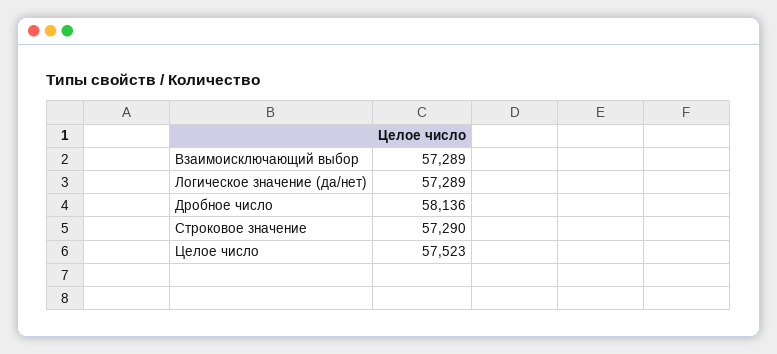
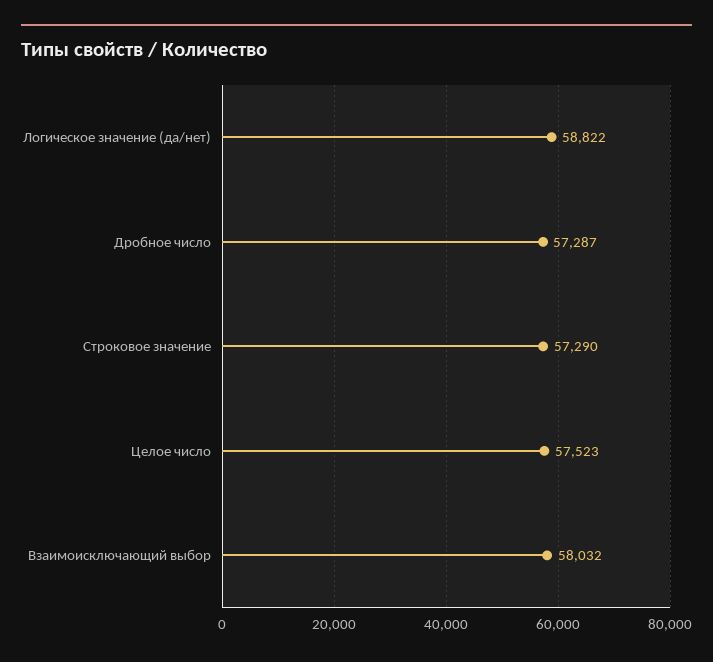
Взаимоисключающий выбор: 57289 -> 58032
Логическое значение (да/нет): 57289 -> 58822
Дробное число: 58136 -> 57287

